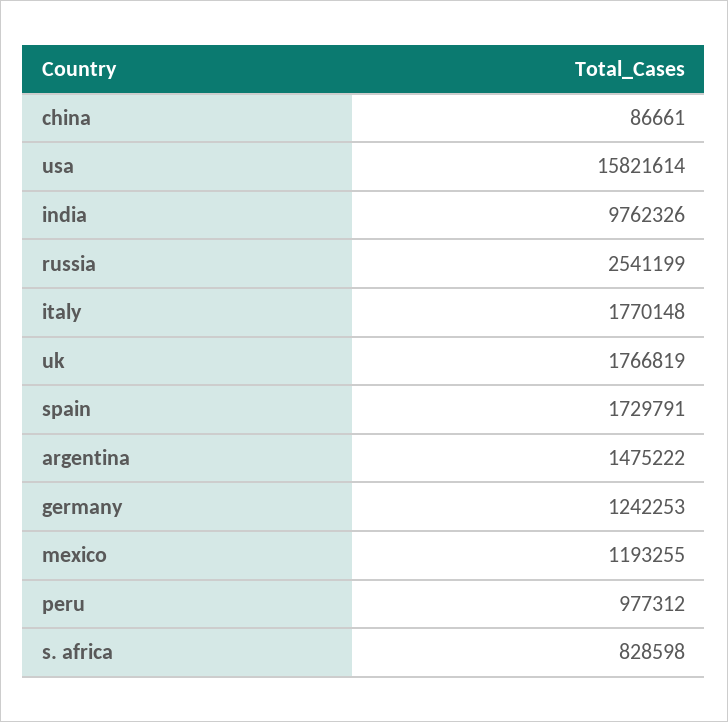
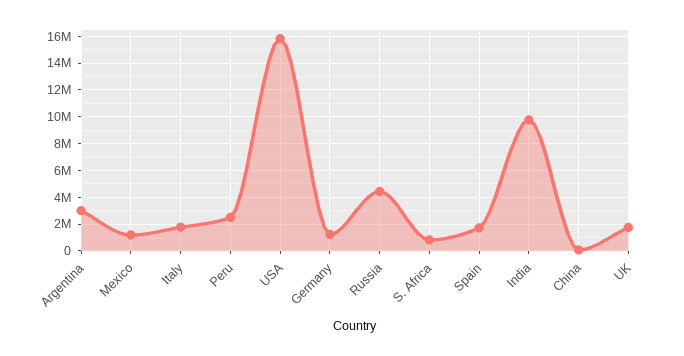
russia: 2541199 -> 4500000
argentina: 1475222 -> 3000000
peru: 977312 -> 2500000

